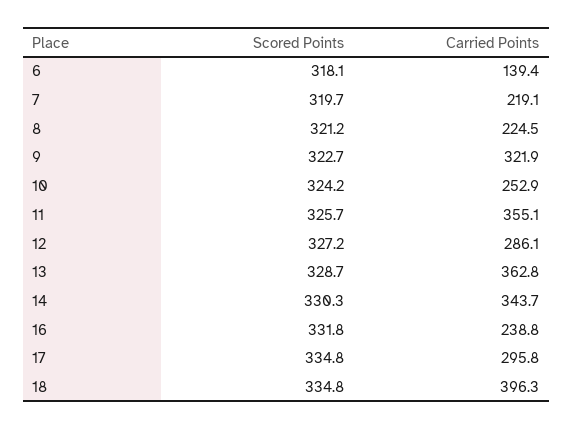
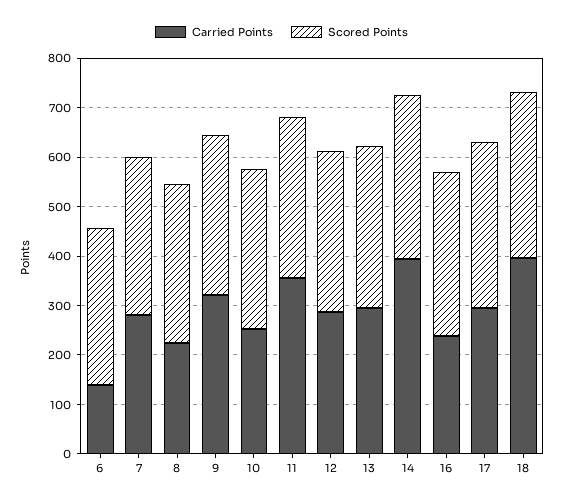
Carried Points, 7: 219.1 -> 280
Carried Points, 13: 362.8 -> 300
Carried Points, 14: 343.7 -> 400

